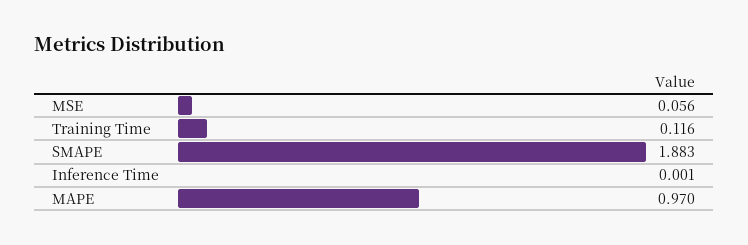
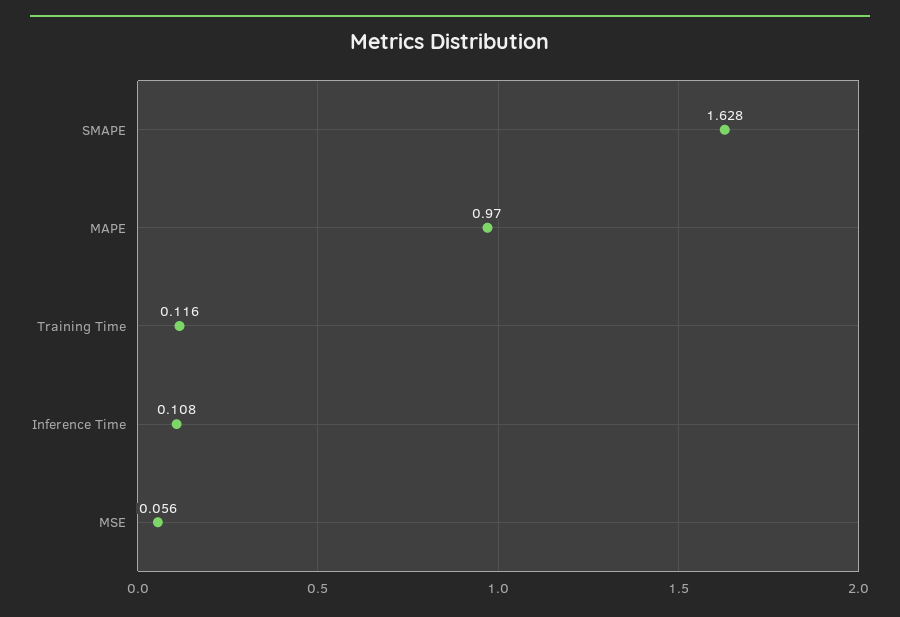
SMAPE: 1.883 -> 1.628
Inference Time: 0.001 -> 0.108

